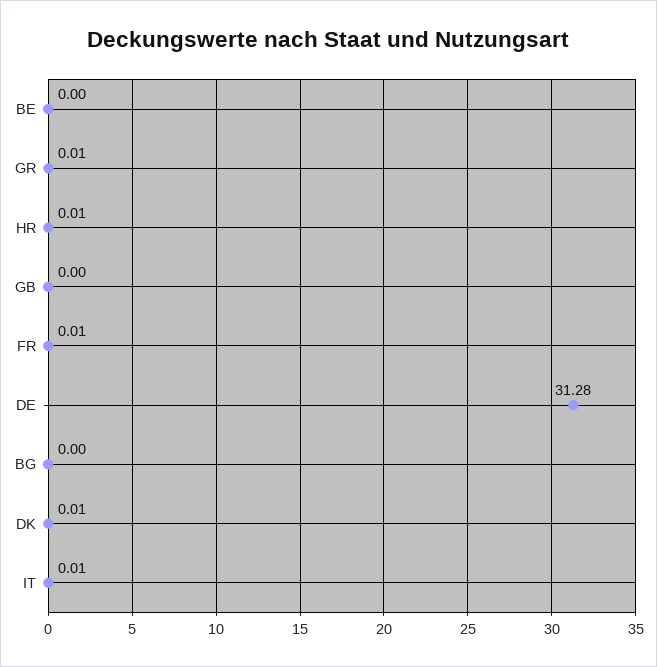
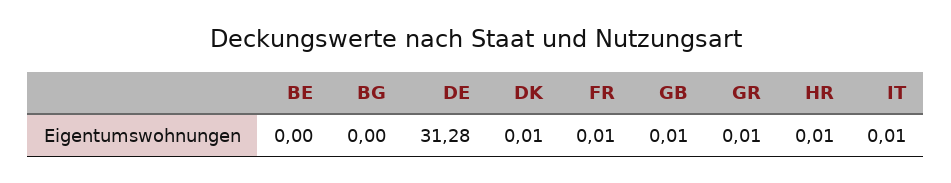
GB: 0 -> 0.01

